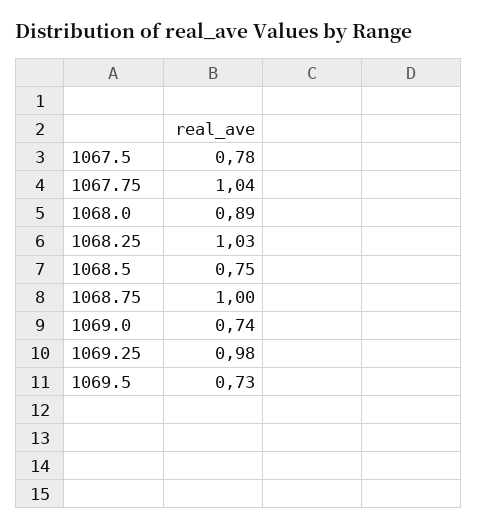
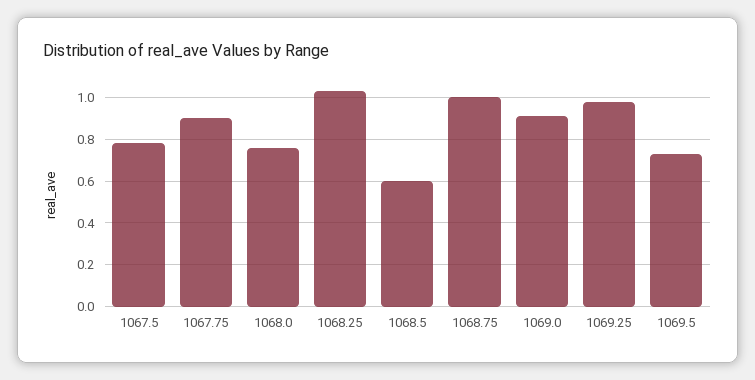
1067.75: 1.04 -> 0.9
1068.0: 0.89 -> 0.75
1068.5: 0.75 -> 0.6
1069.0: 0.74 -> 0.9

